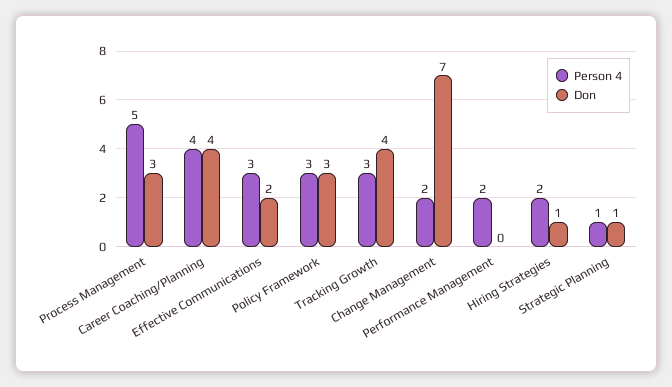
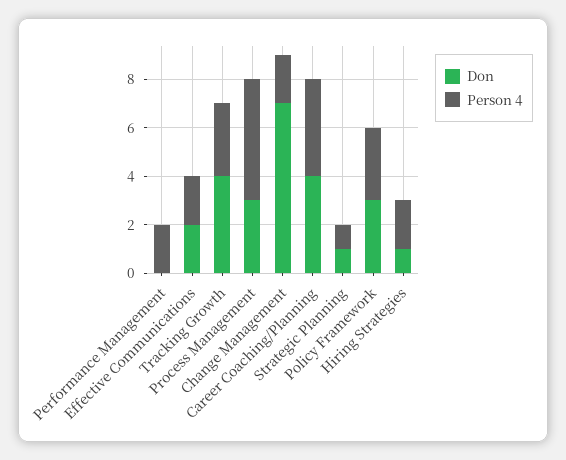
Person 4, Effective Communications: 3 -> 2

